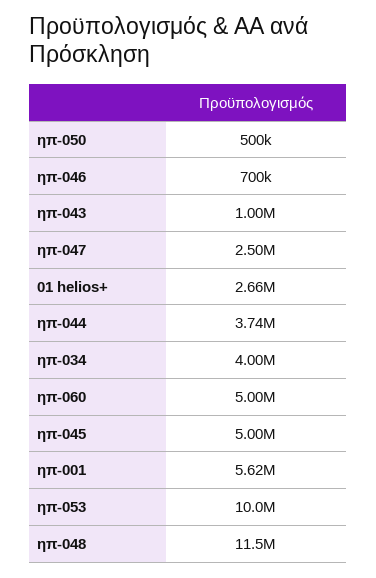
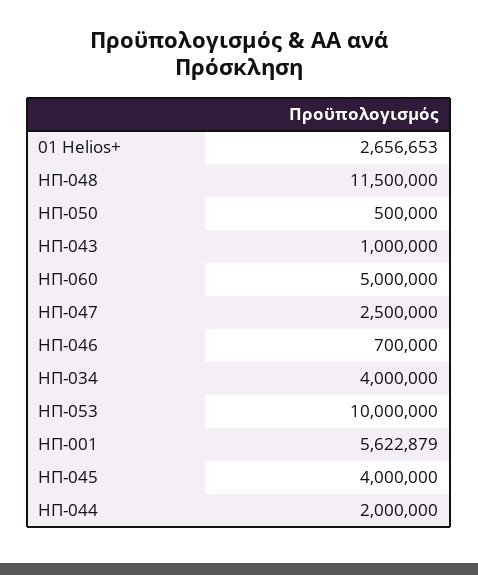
ηπ-044: 3740000 -> 2000000
ηπ-045: 5000000 -> 4000000

